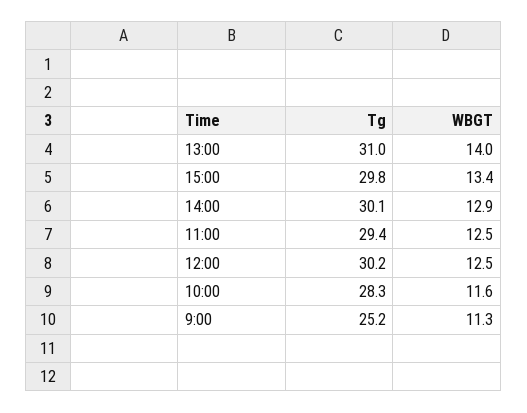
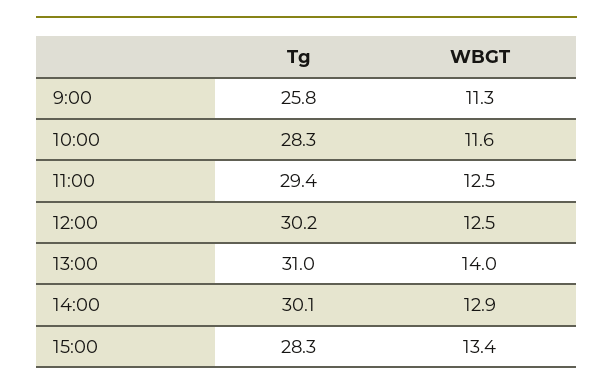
Tg, 15:00: 29.8 -> 28.3
Tg, 9:00: 25.2 -> 25.8

